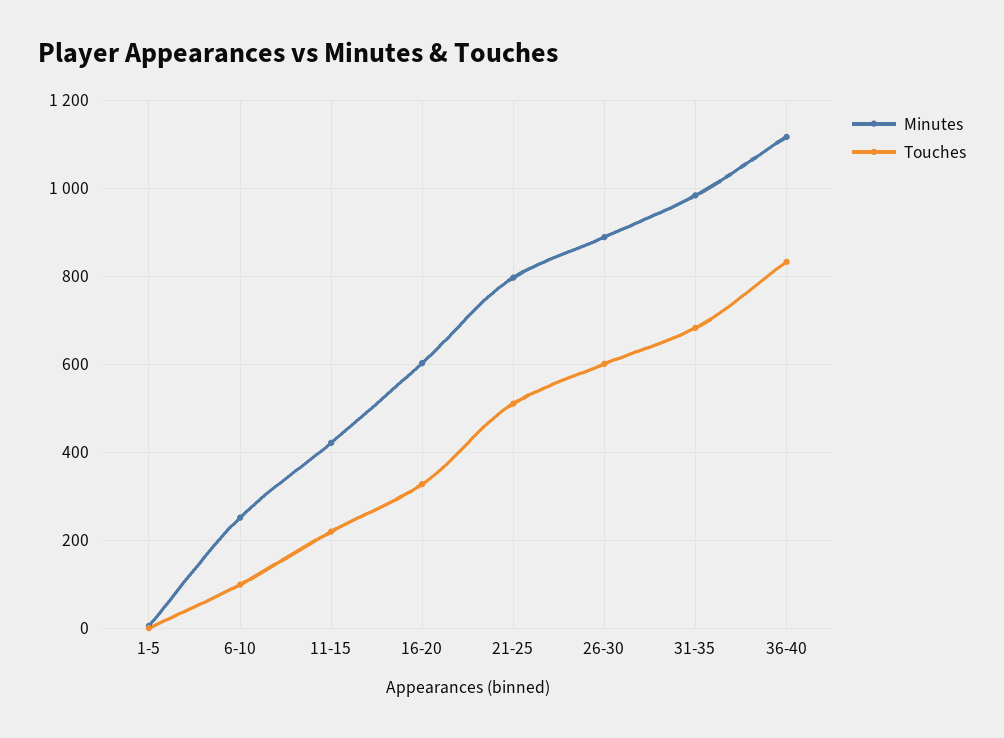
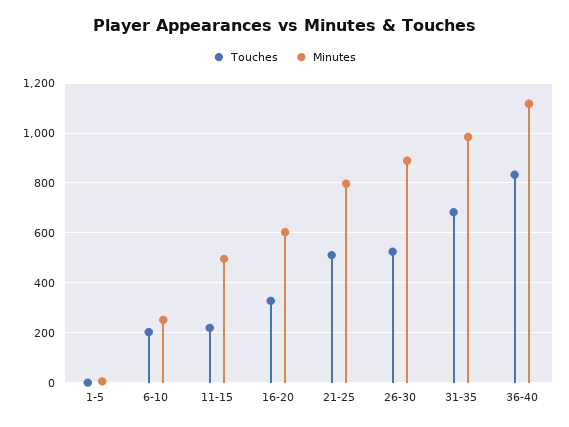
Touches, 6-10: 100 -> 200
Minutes, 11-15: 420 -> 500
Touches, 26-30: 600 -> 525

